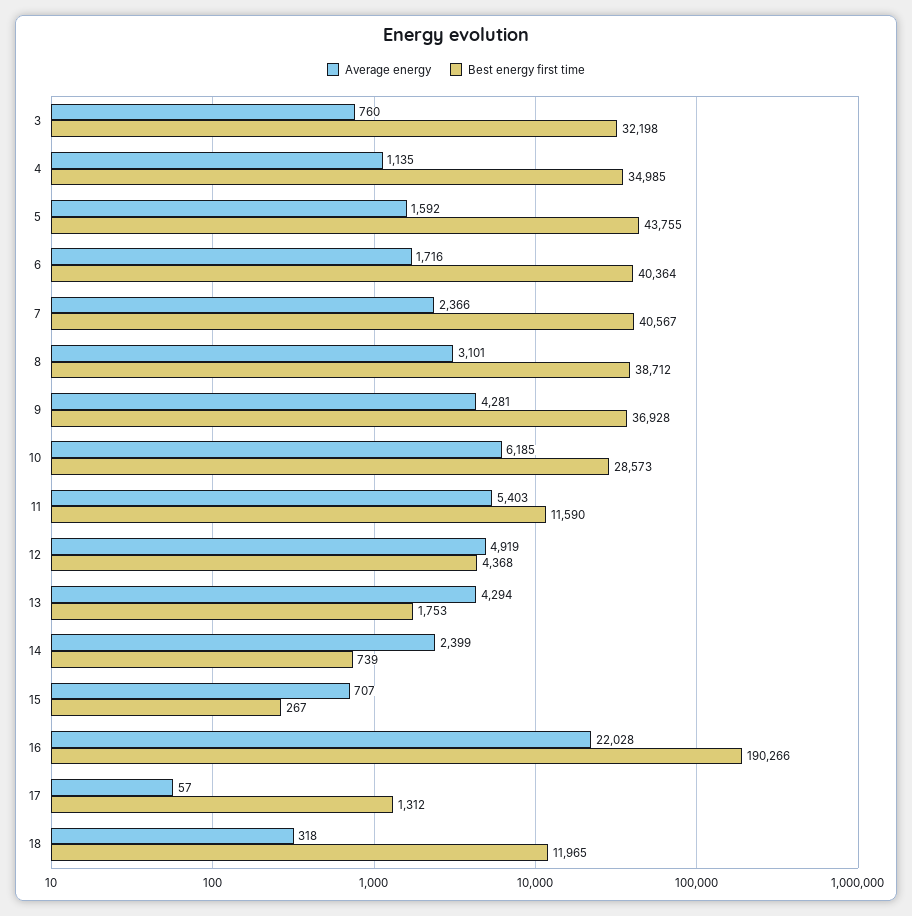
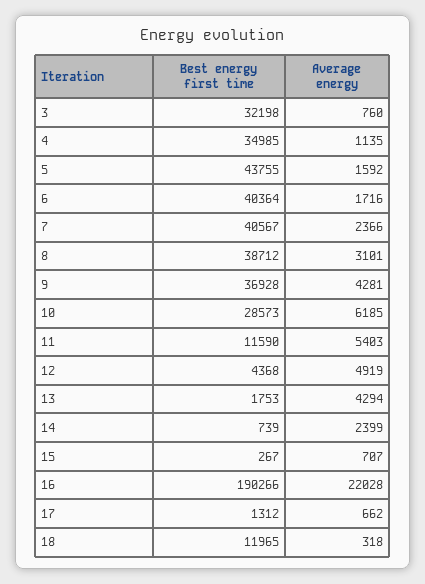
Average energy, 17: 57 -> 662

